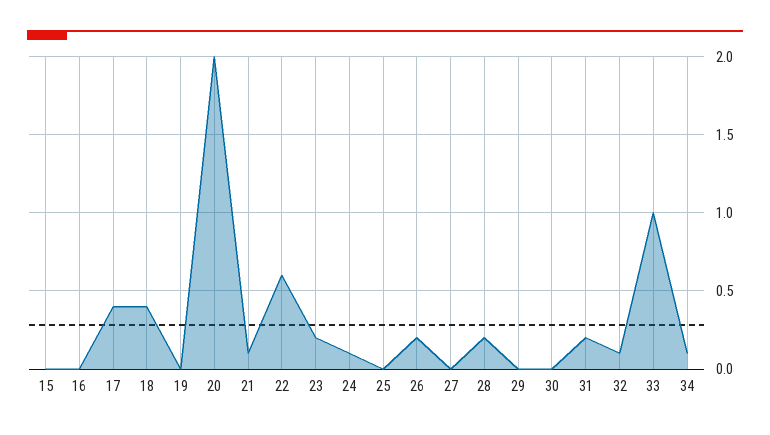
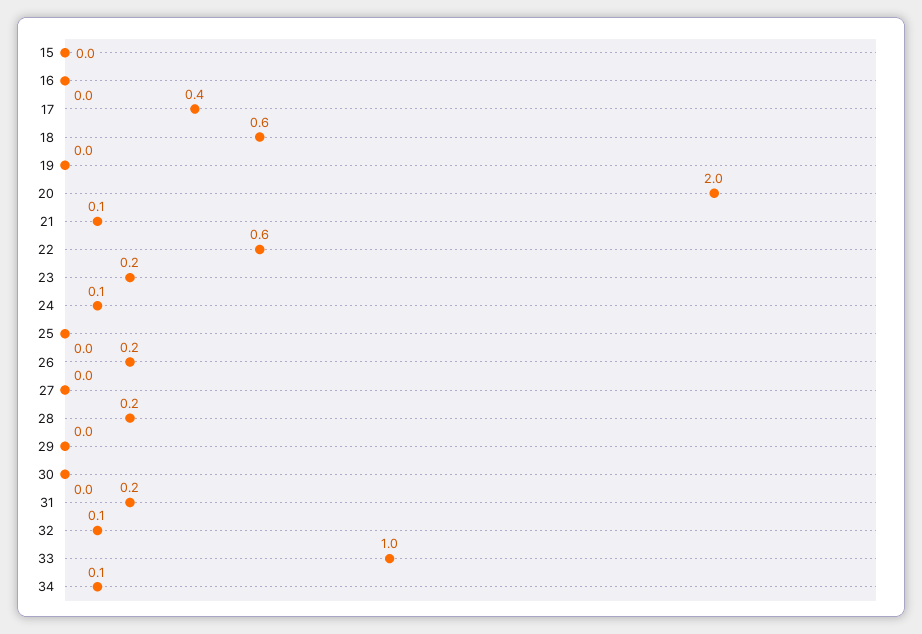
18: 0.4 -> 0.6

